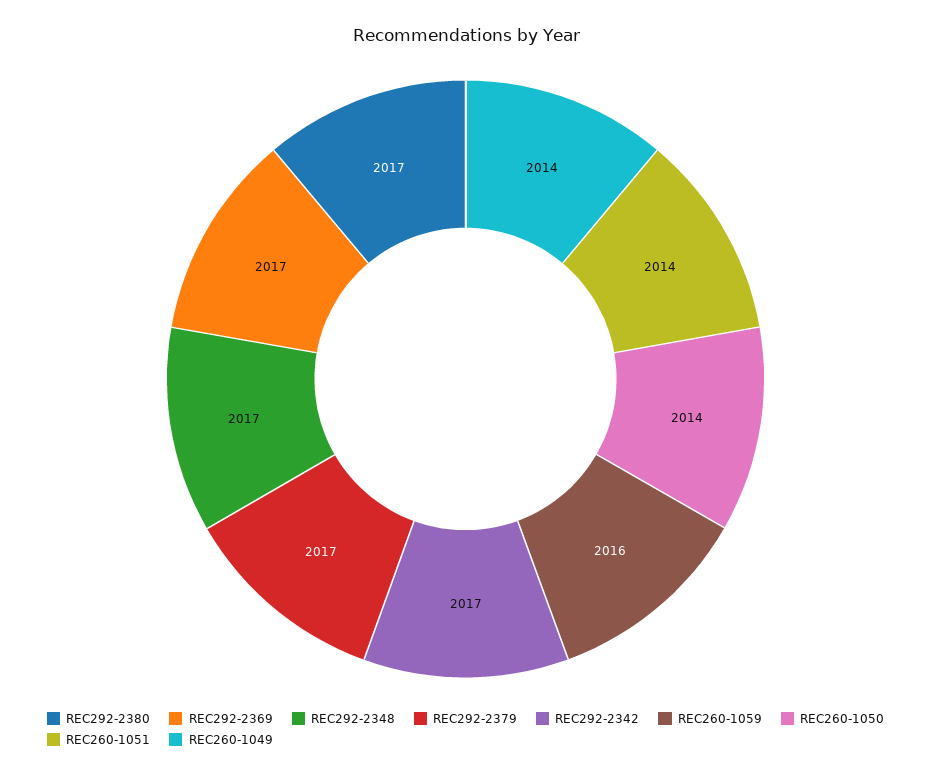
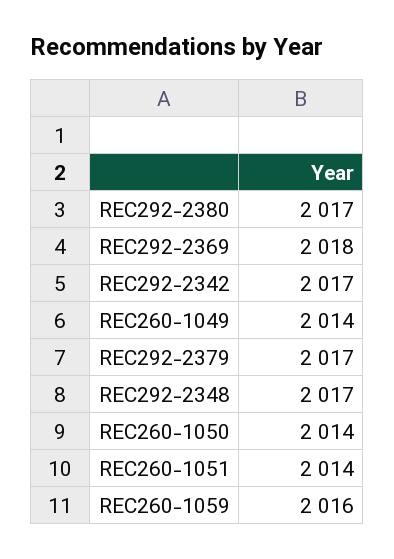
REC292-2369: 2017 -> 2018

